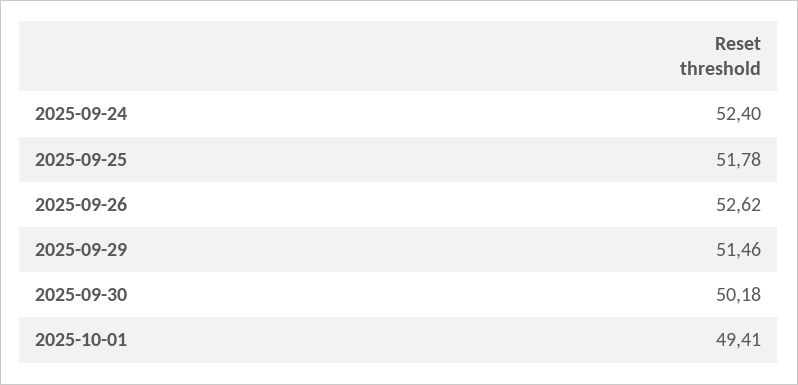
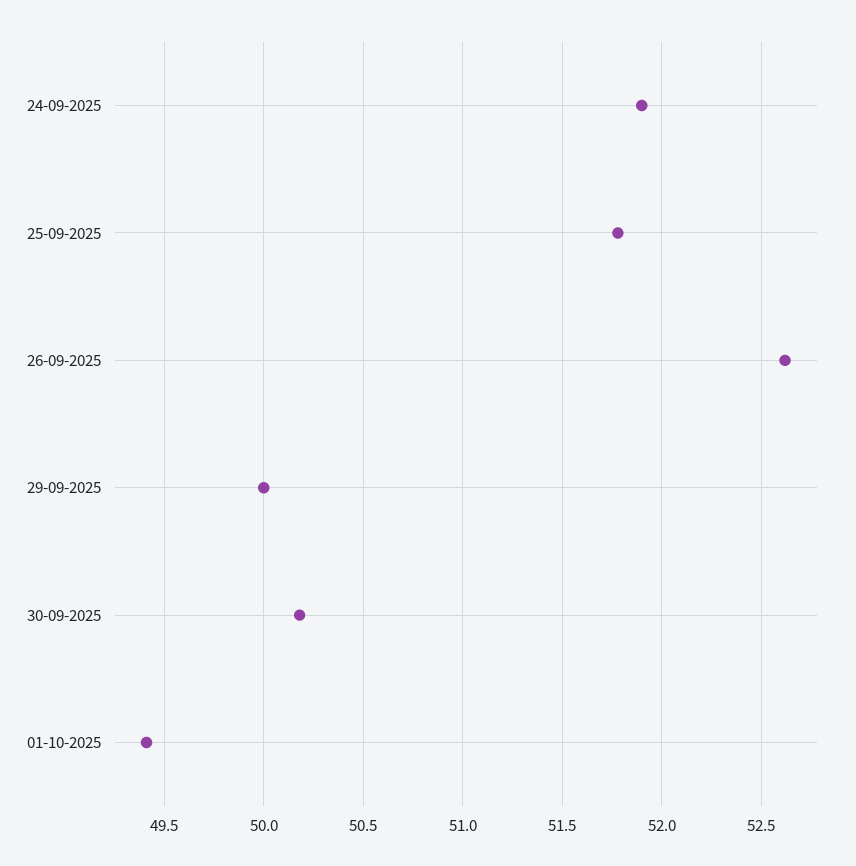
2025-09-24: 52.4 -> 51.9
2025-09-29: 51.46 -> 50

